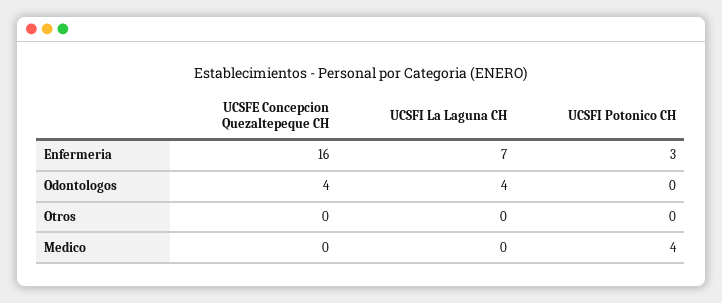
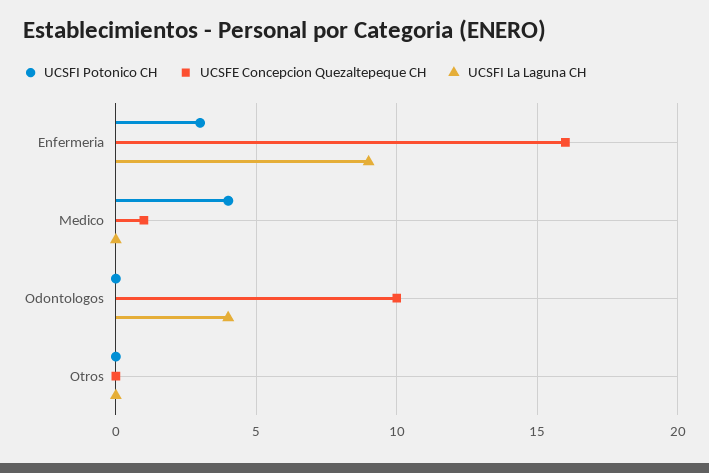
UCSFI La Laguna CH, Enfermeria: 7 -> 9
UCSFE Concepcion Quezaltepeque CH, Odontologos: 4 -> 10
UCSFE Concepcion Quezaltepeque CH, Medico: 0 -> 1

